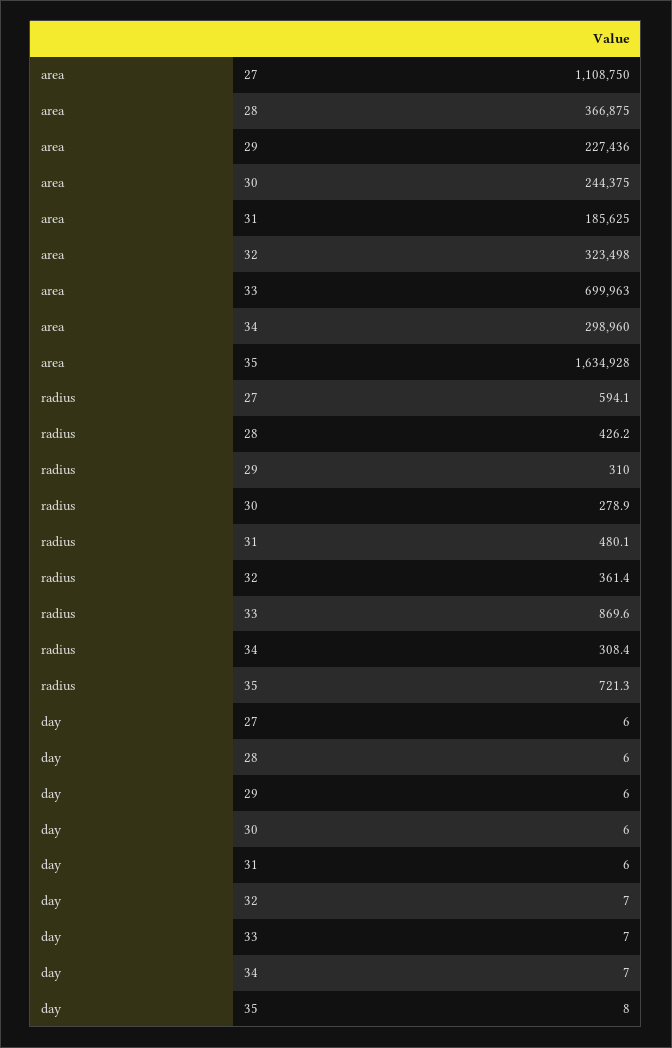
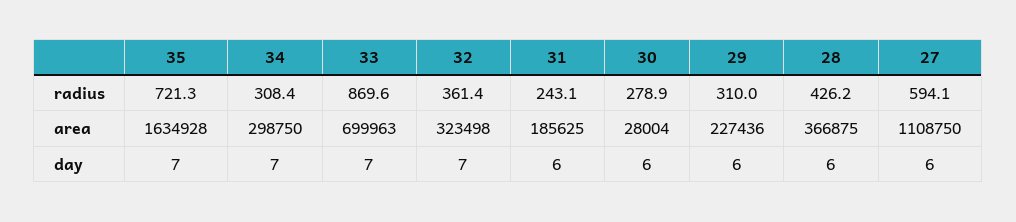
area, 30: 244375 -> 28004
area, 34: 298960 -> 298750
radius, 31: 480.1 -> 243.1
day, 35: 8 -> 7

